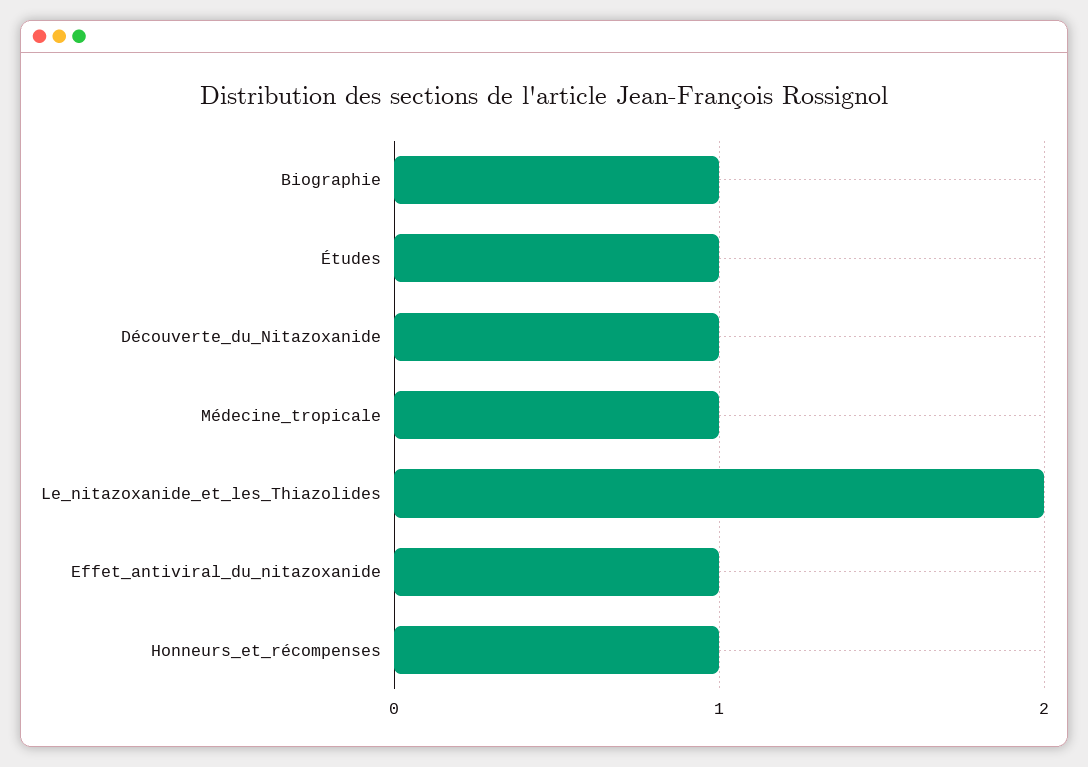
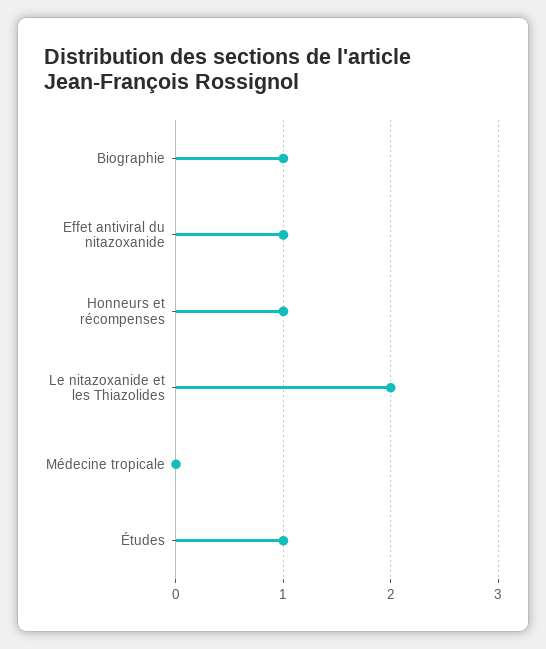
Découverte_du_Nitazoxanide: 1 -> none
Médecine_tropicale: 1 -> 0

